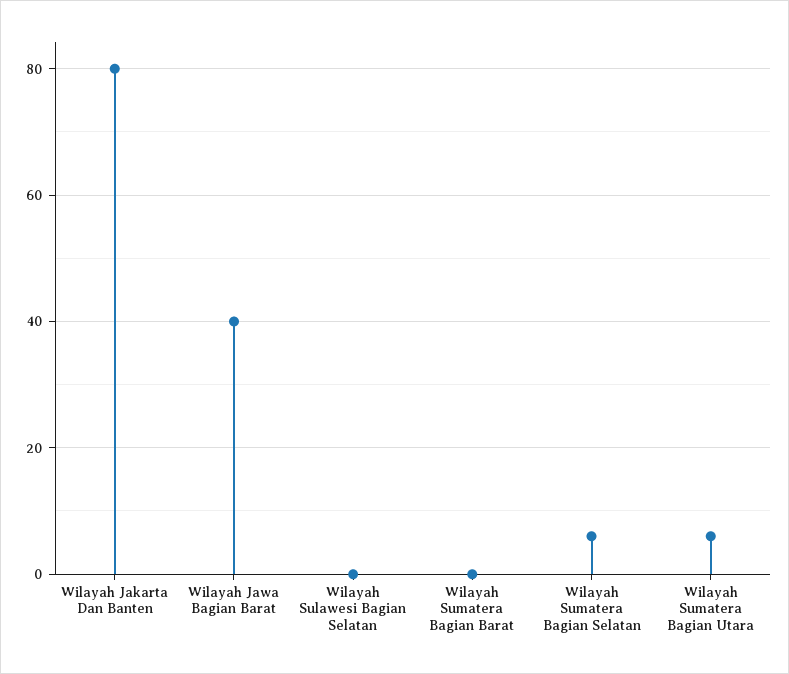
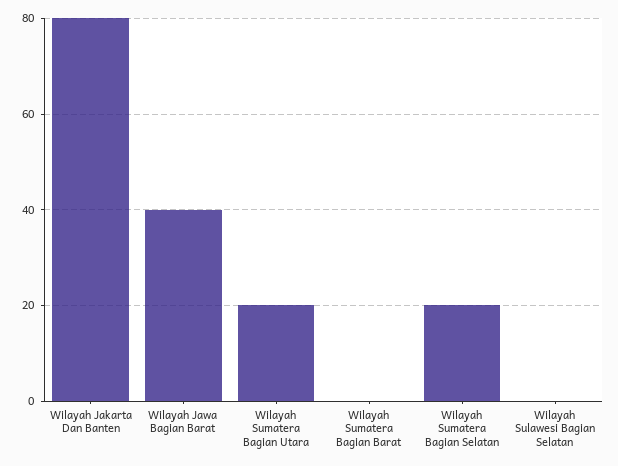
Wilayah Sumatera Bagian Selatan: 5 -> 20
Wilayah Sumatera Bagian Utara: 5 -> 20

